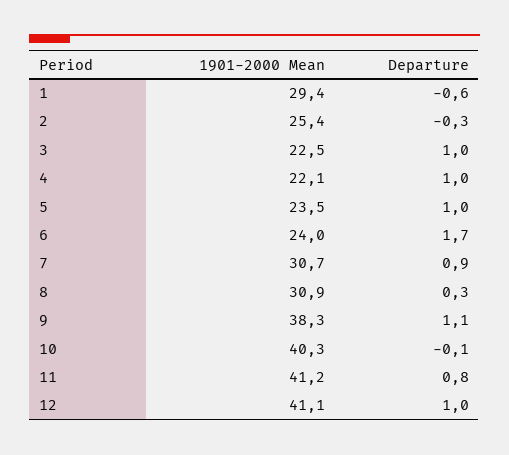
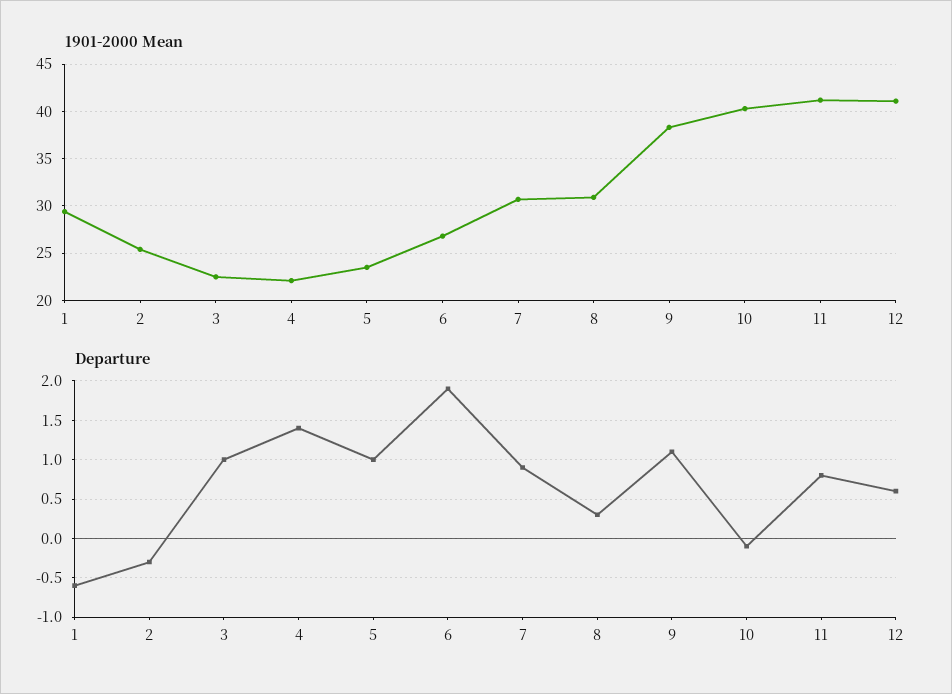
Departure, 4: 1 -> 1.4
1901-2000 Mean, 6: 24 -> 27
Departure, 6: 1.7 -> 1.9
Departure, 12: 1 -> 0.6

